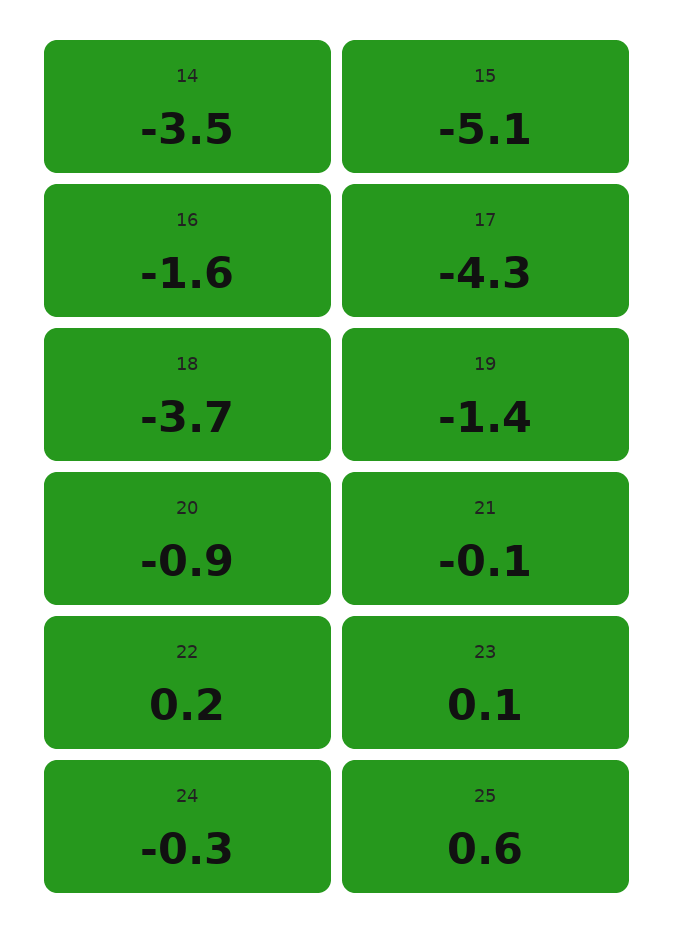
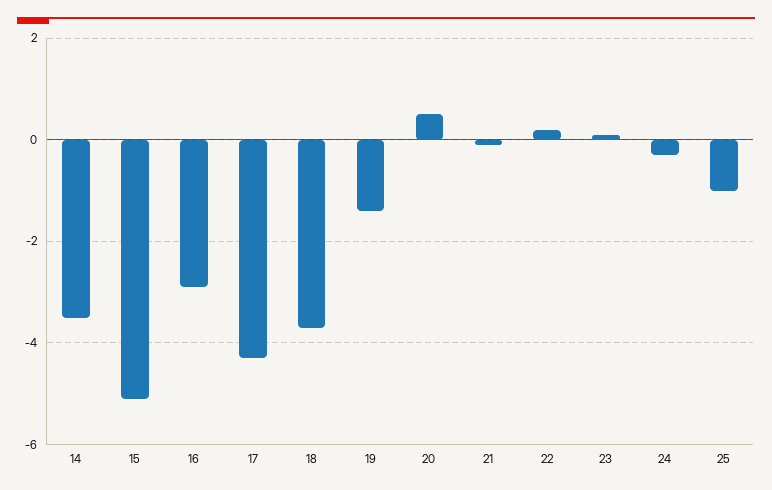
16: -1.6 -> -3
20: -0.9 -> 0.5
25: 0.6 -> -1

